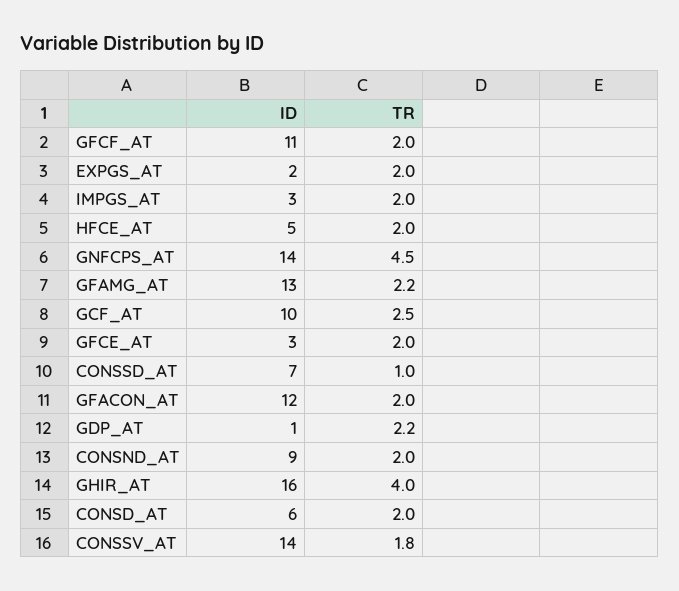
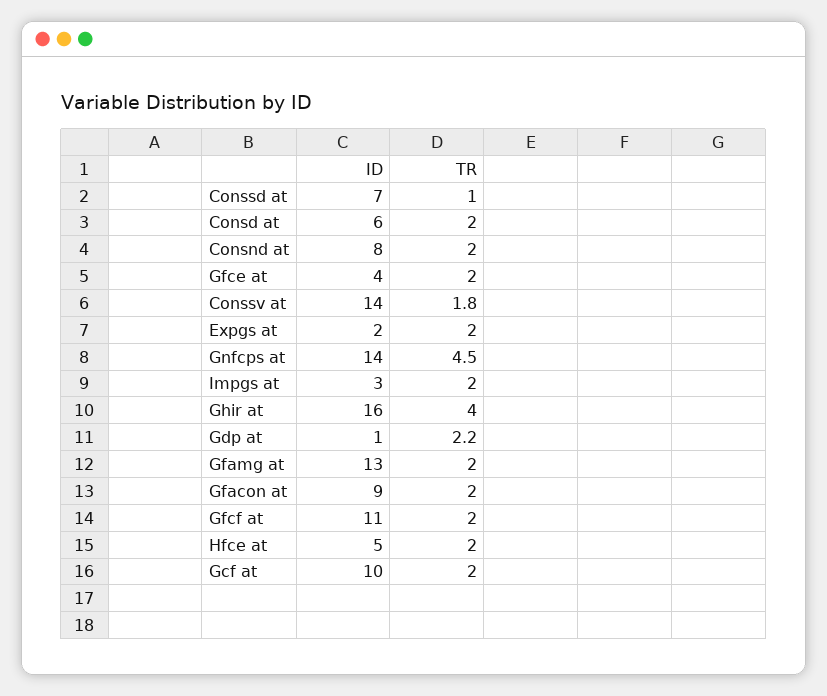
TR, GFAMG_AT: 2.2 -> 2
TR, GCF_AT: 2.5 -> 2
ID, GFCE_AT: 3 -> 4
ID, GFACON_AT: 12 -> 9
ID, CONSND_AT: 9 -> 8

